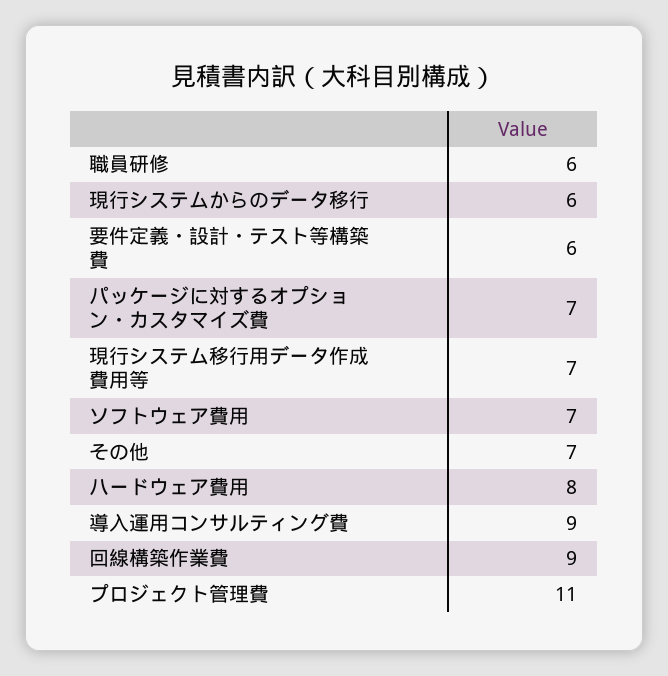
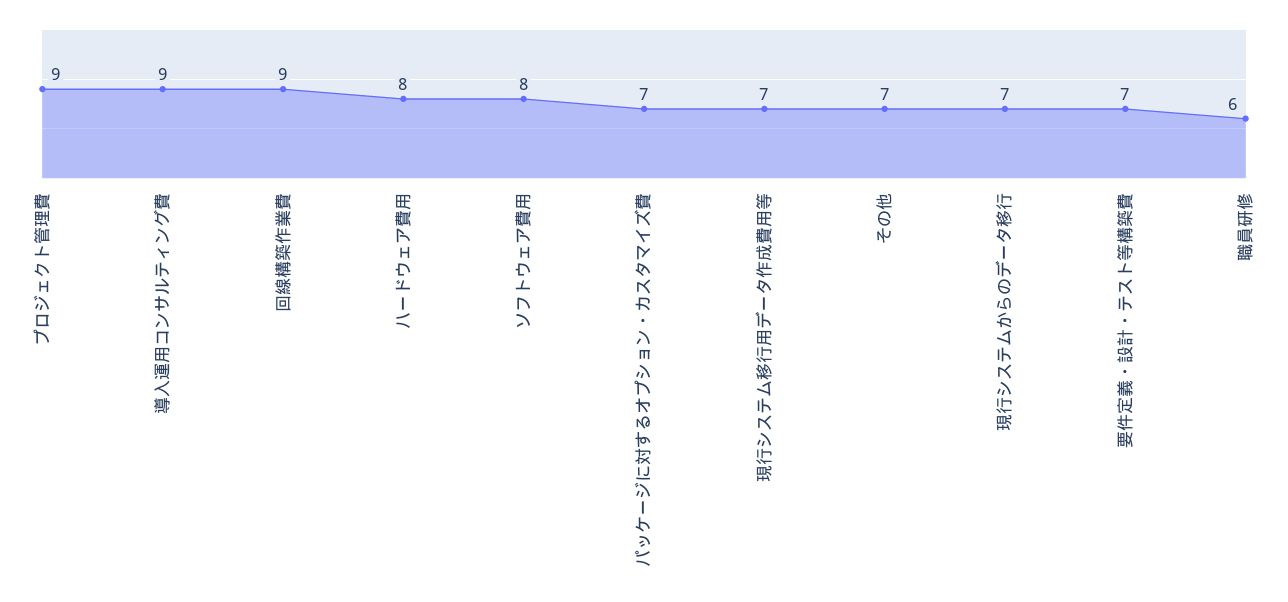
現行システムからのデータ移行: 6 -> 7
要件定義・設計・テスト等構築費: 6 -> 7
ソフトウェア費用: 7 -> 8
プロジェクト管理費: 11 -> 9

